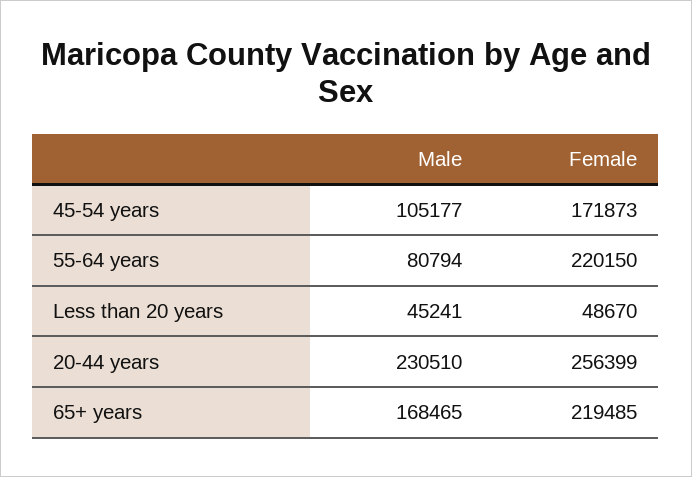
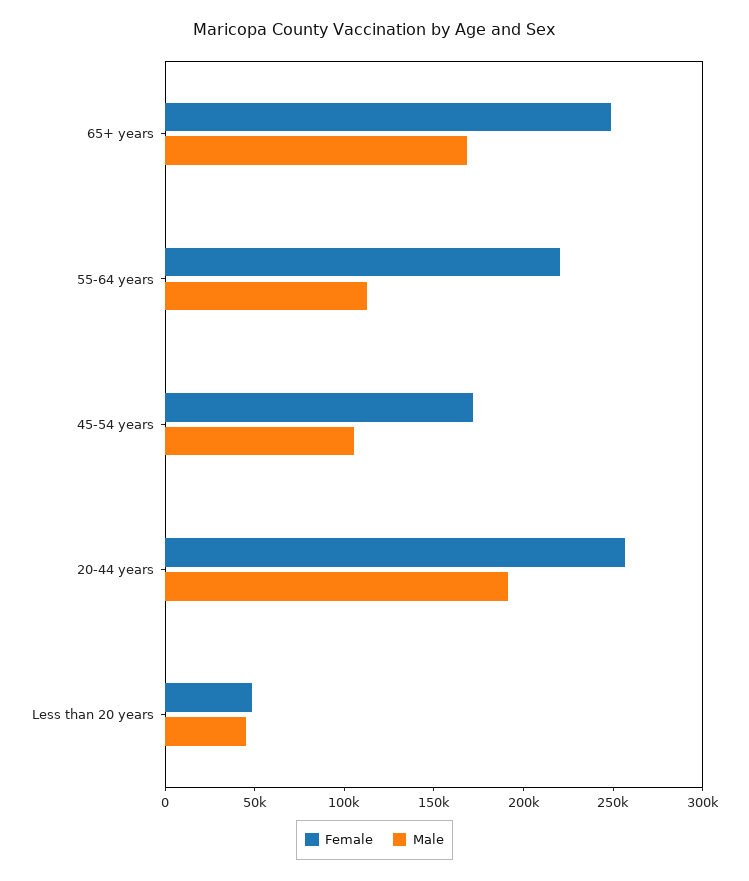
Male, 55-64 years: 80794 -> 110000
Male, 20-44 years: 230510 -> 190000
Female, 65+ years: 219485 -> 250000

